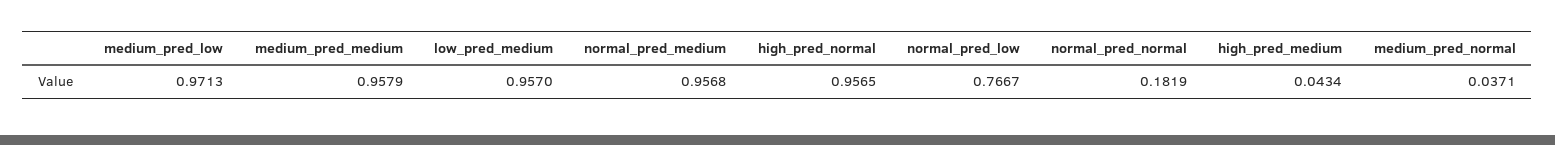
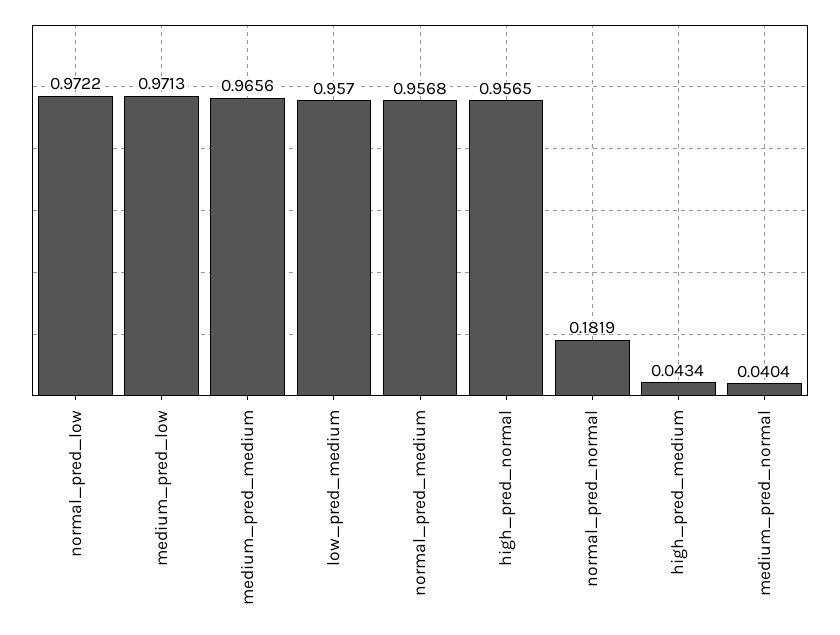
medium_pred_medium: 0.9579 -> 0.9656
normal_pred_low: 0.7667 -> 0.9722
medium_pred_normal: 0.0371 -> 0.0404

